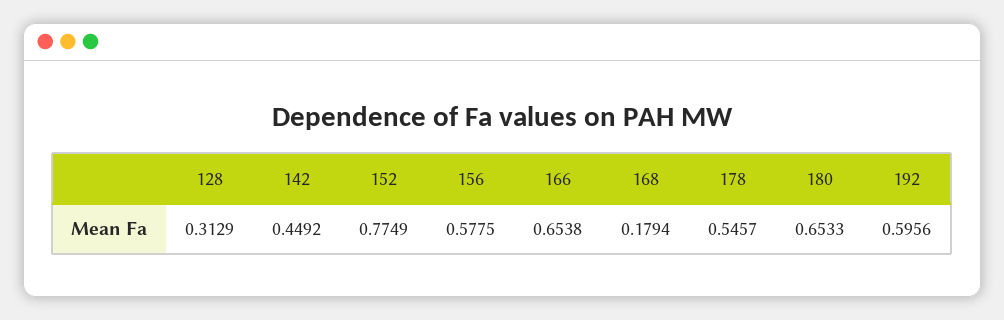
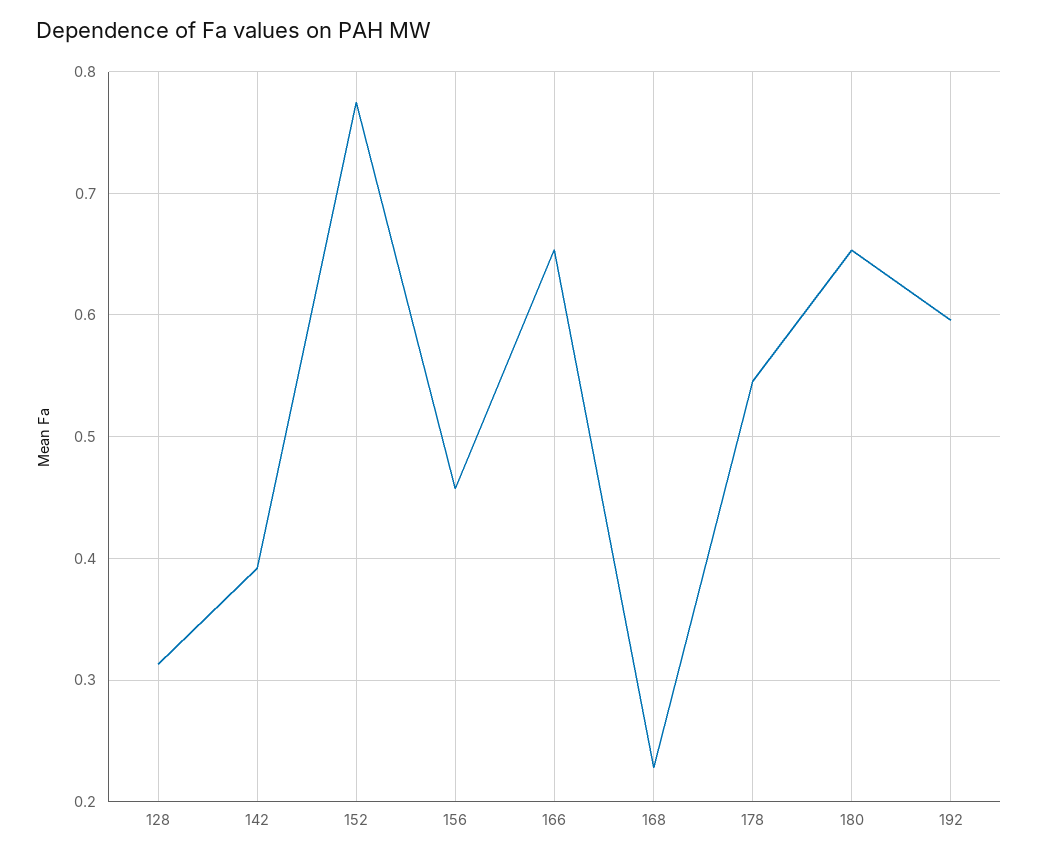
142: 0.4492 -> 0.39
156: 0.5775 -> 0.46
168: 0.1794 -> 0.23

